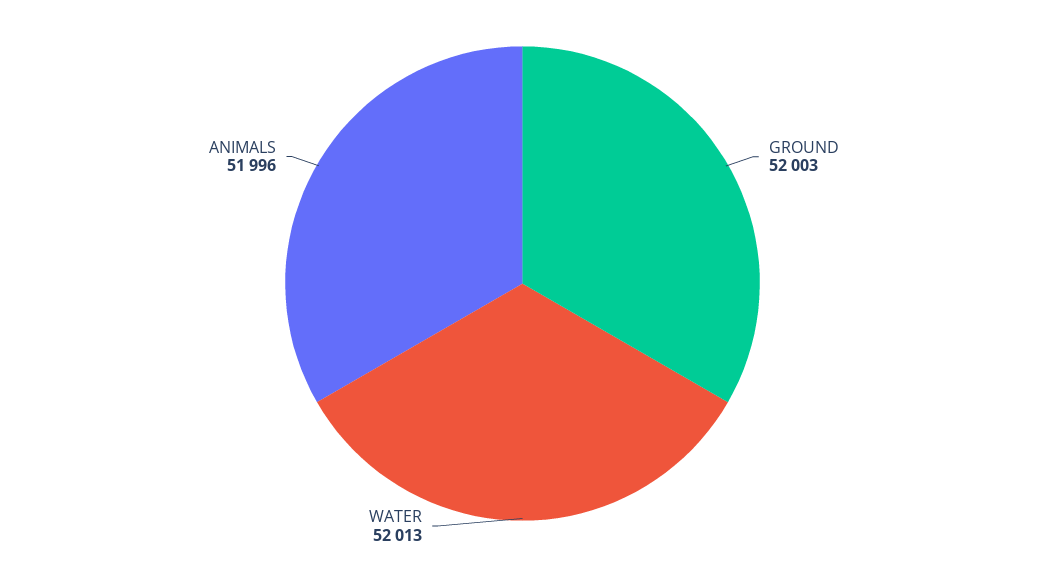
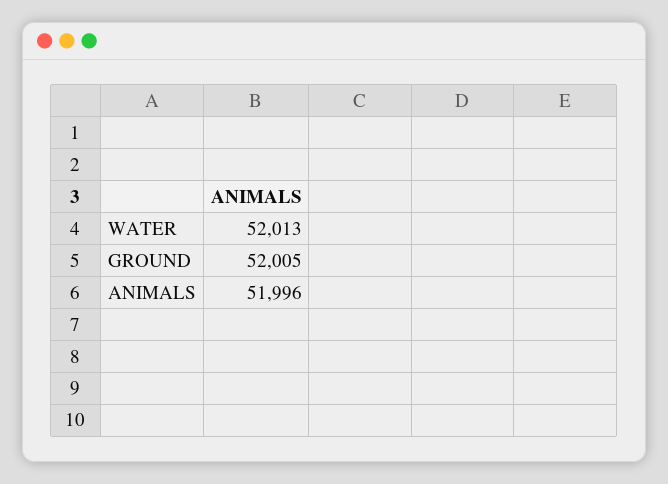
GROUND: 52003 -> 52005

